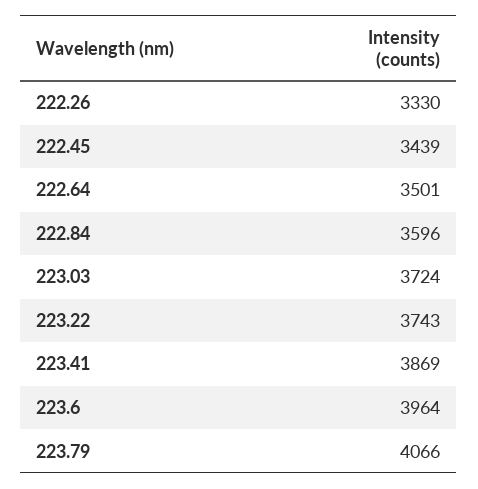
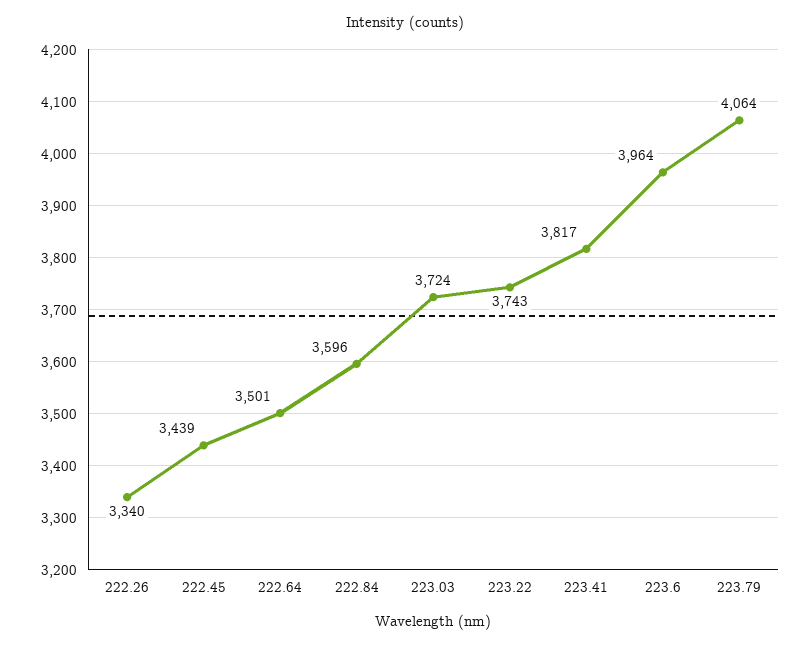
222.26: 3330 -> 3340
223.41: 3869 -> 3817
223.79: 4066 -> 4064

